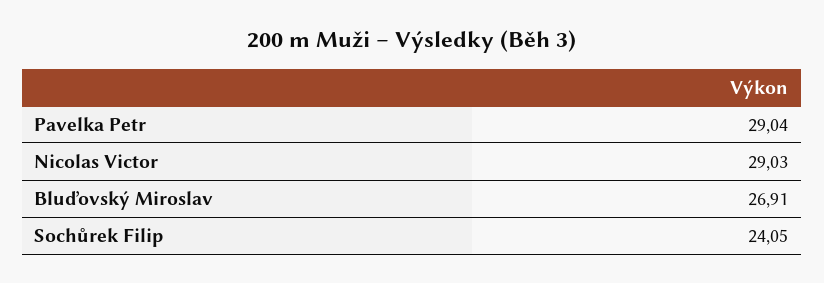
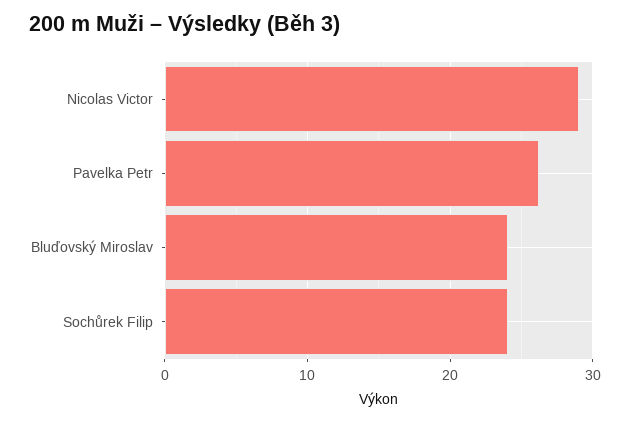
Pavelka Petr: 29.04 -> 26
Bluďovský Miroslav: 26.91 -> 24

